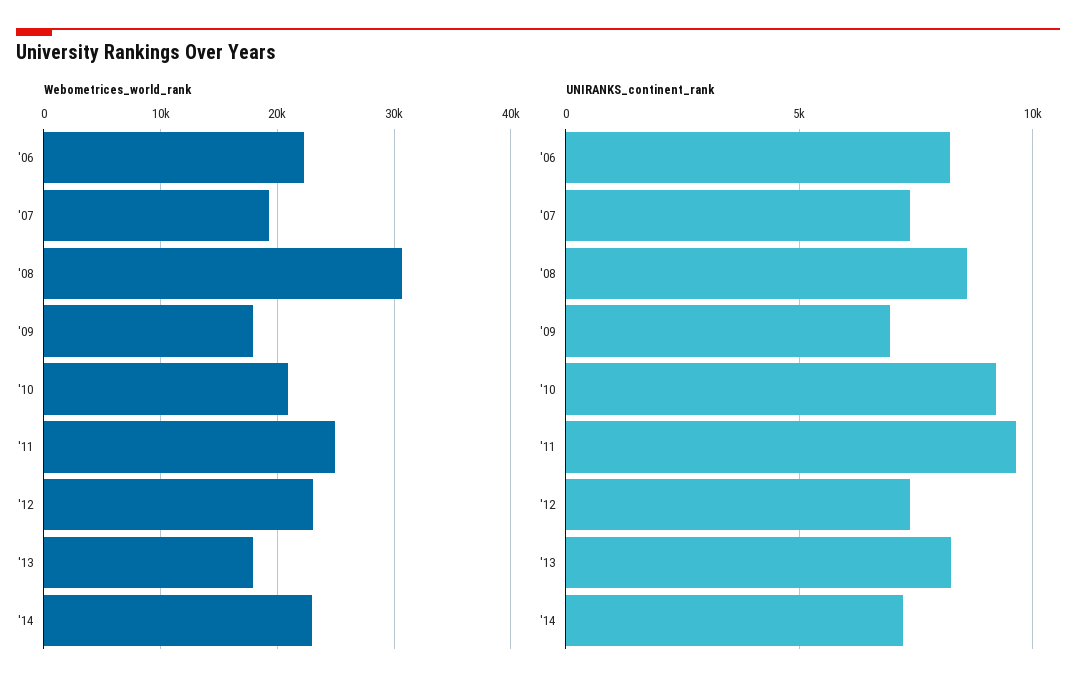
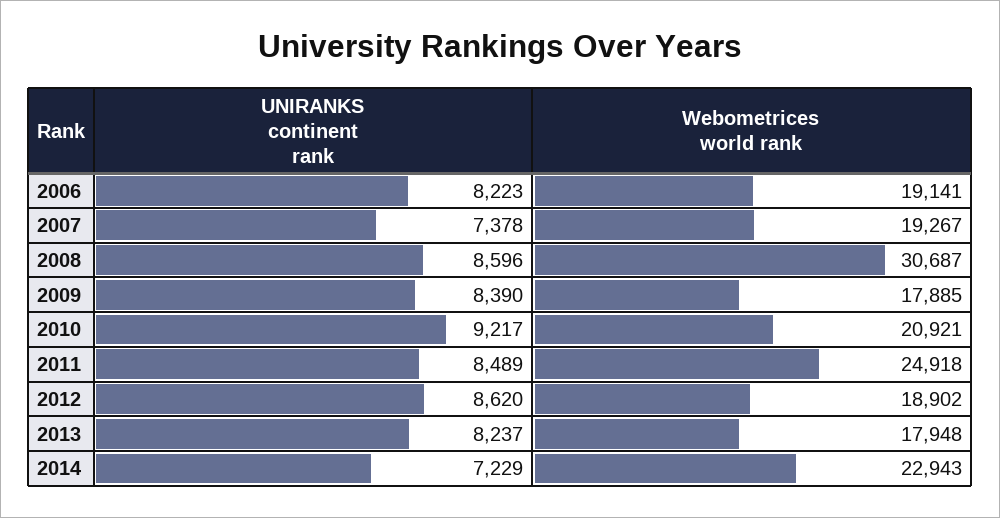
Webometrices_world_rank, '06: 22000 -> 19141
Webometrices_world_rank, '12: 23000 -> 18902
UNIRANKS_continent_rank, '09: 7000 -> 8390
UNIRANKS_continent_rank, '11: 9500 -> 8489
UNIRANKS_continent_rank, '12: 7500 -> 8620

